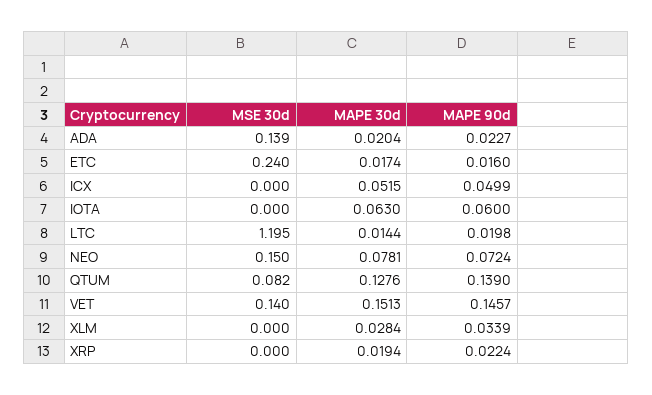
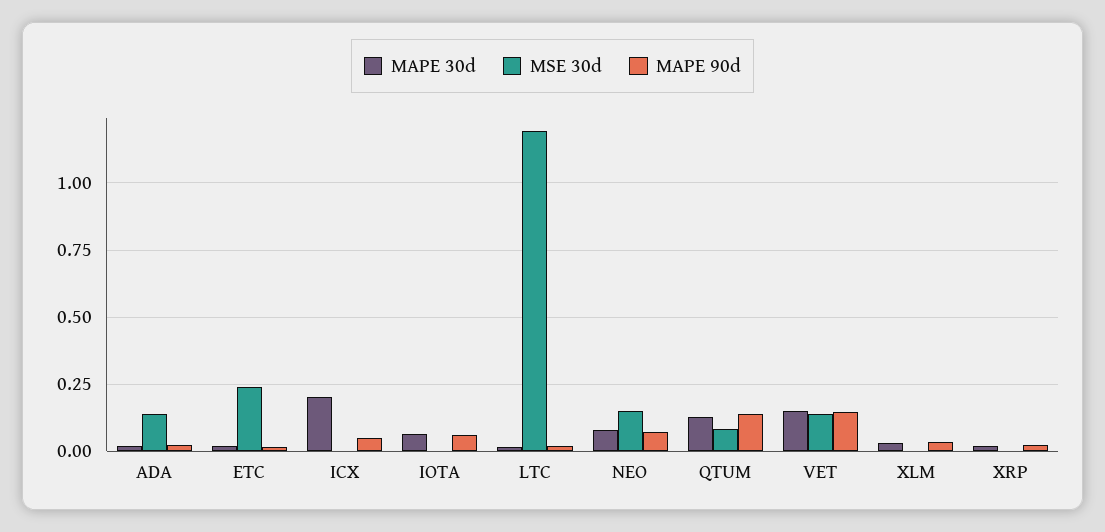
MAPE 30d, ICX: 0.0515 -> 0.2

